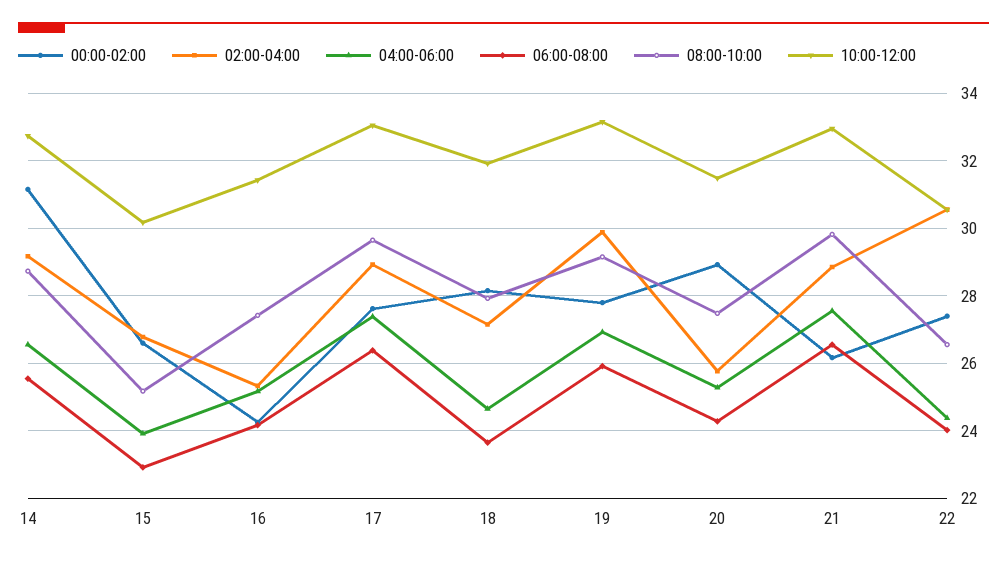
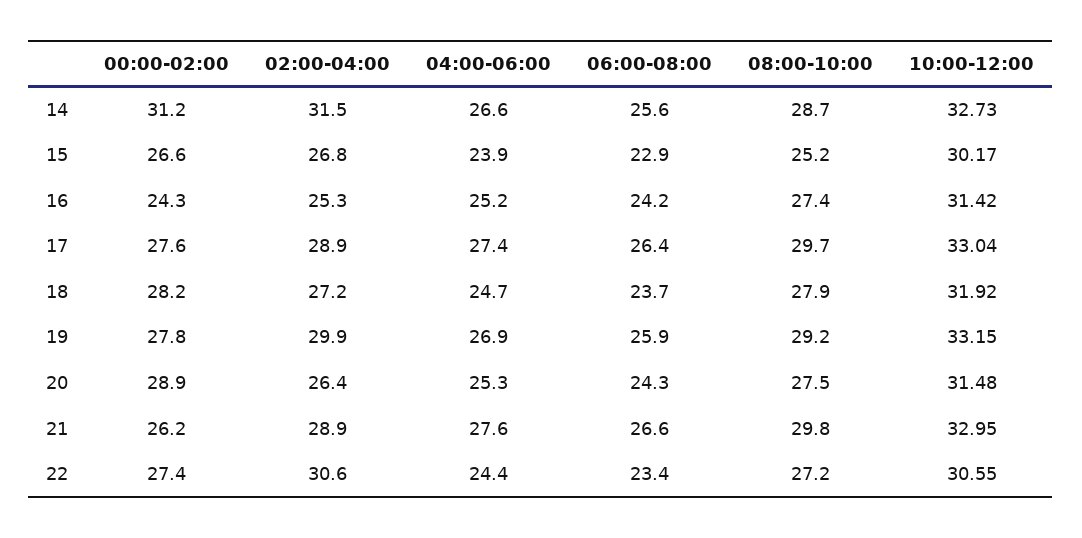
02:00-04:00, 14: 29.2 -> 31.5
02:00-04:00, 20: 25.8 -> 26.4
06:00-08:00, 22: 24 -> 23.4
08:00-10:00, 22: 26.6 -> 27.2

